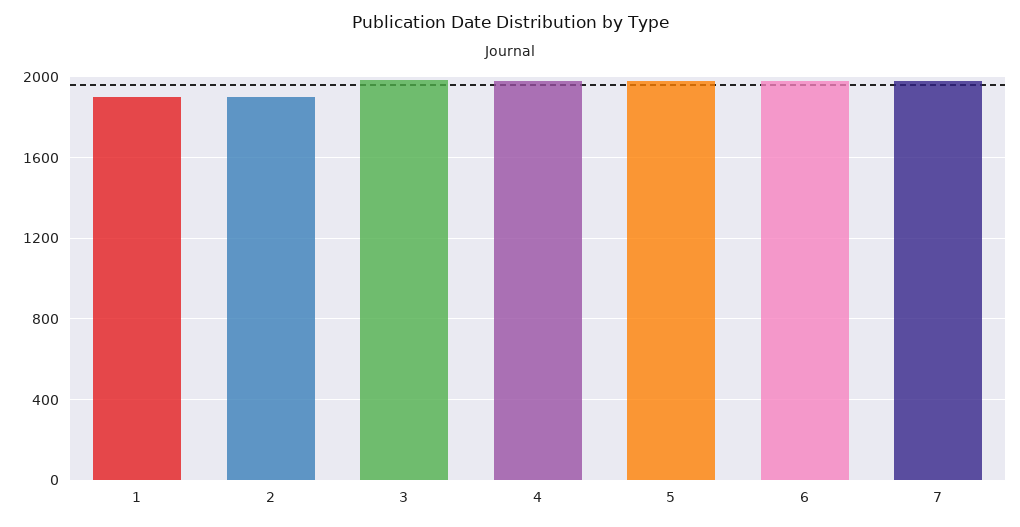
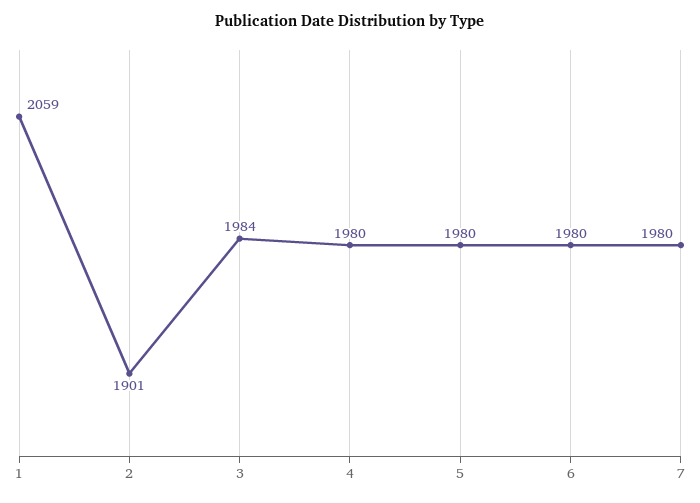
1: 1900 -> 2059

